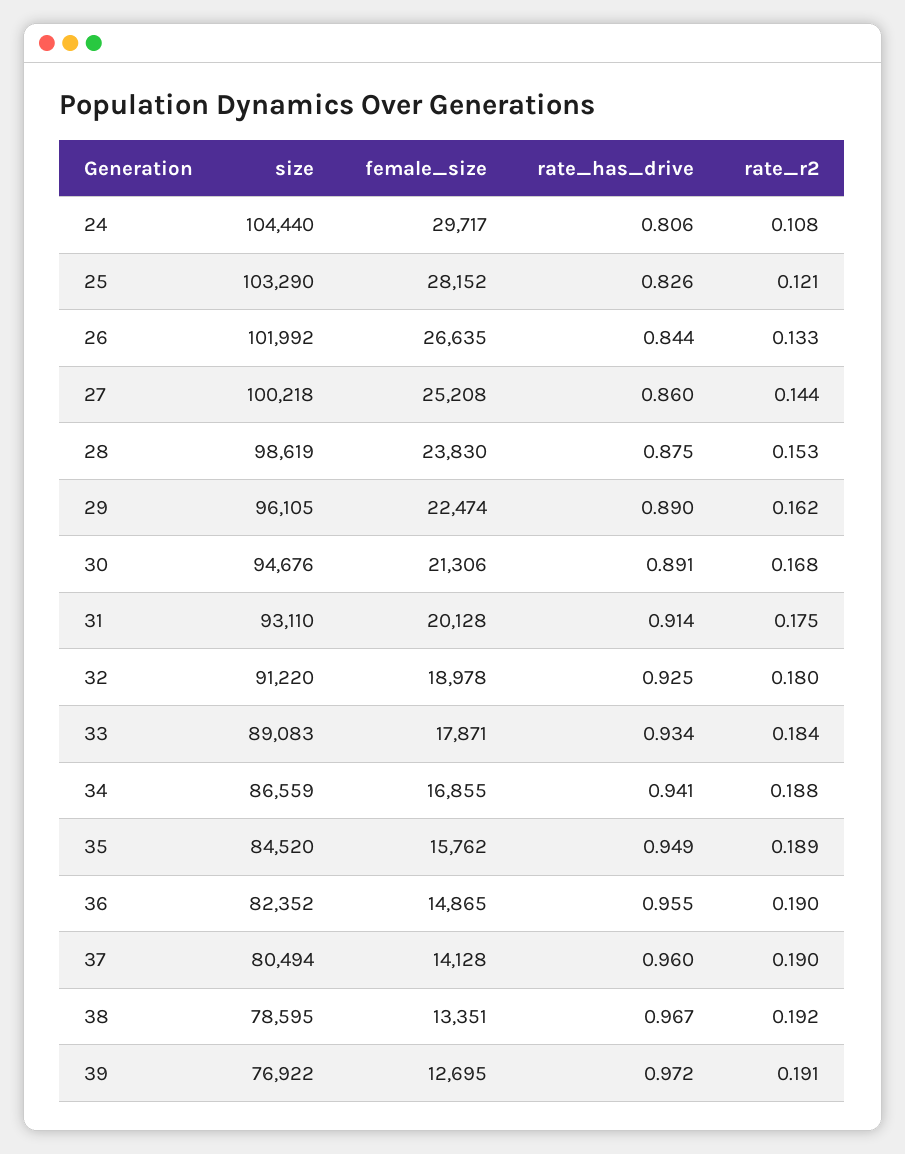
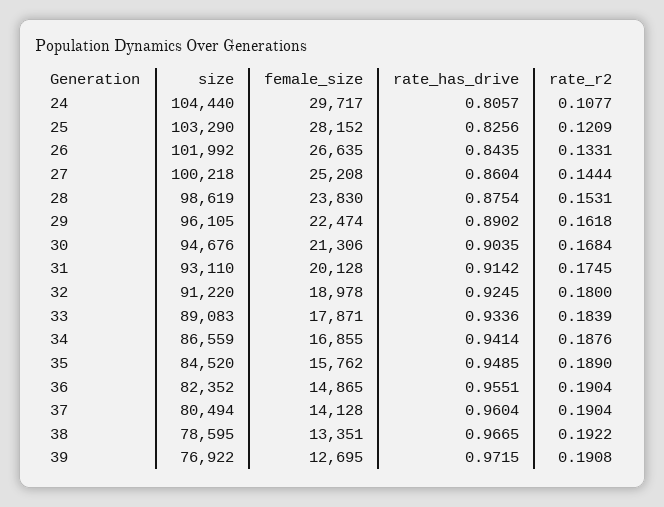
rate_has_drive, 30: 0.891 -> 0.9035

